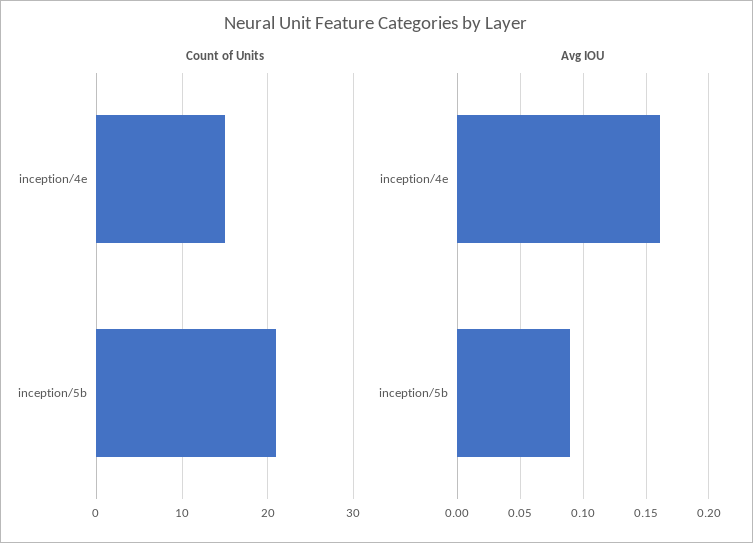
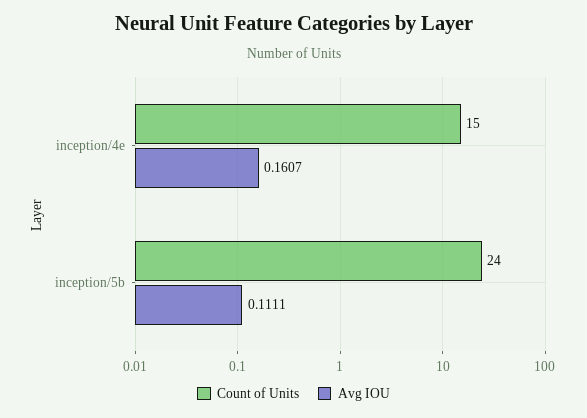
Count of Units, inception/5b: 21 -> 24
Avg IOU, inception/5b: 0.09 -> 0.1111

